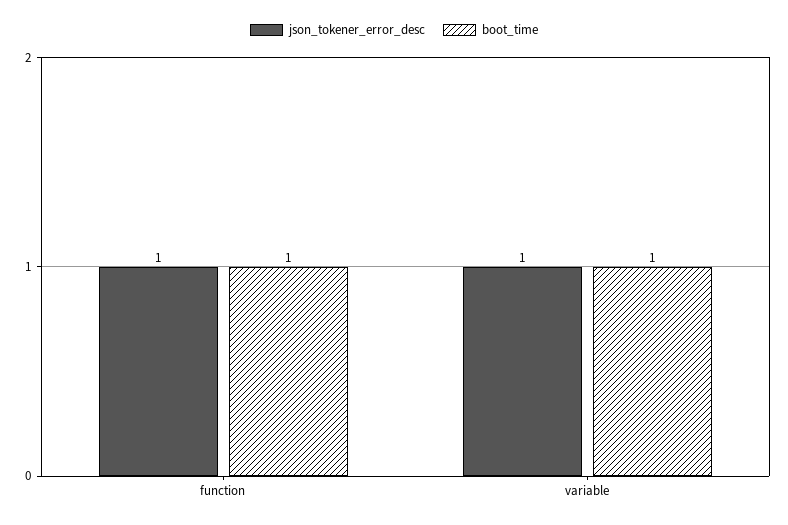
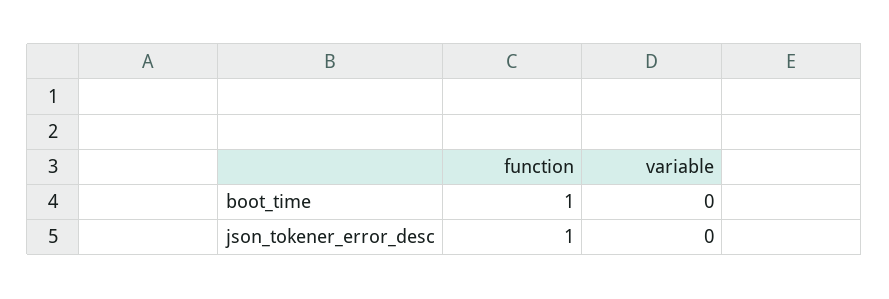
json_tokener_error_desc, variable: 1 -> 0
boot_time, variable: 1 -> 0

